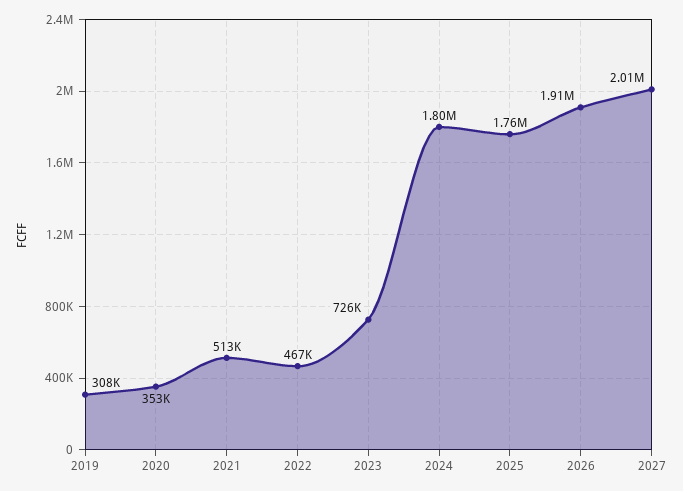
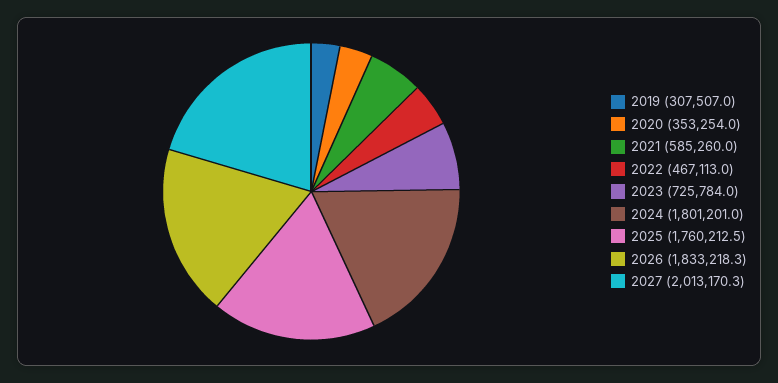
2021: 513000 -> 585260
2026: 1910000 -> 1833218.3

